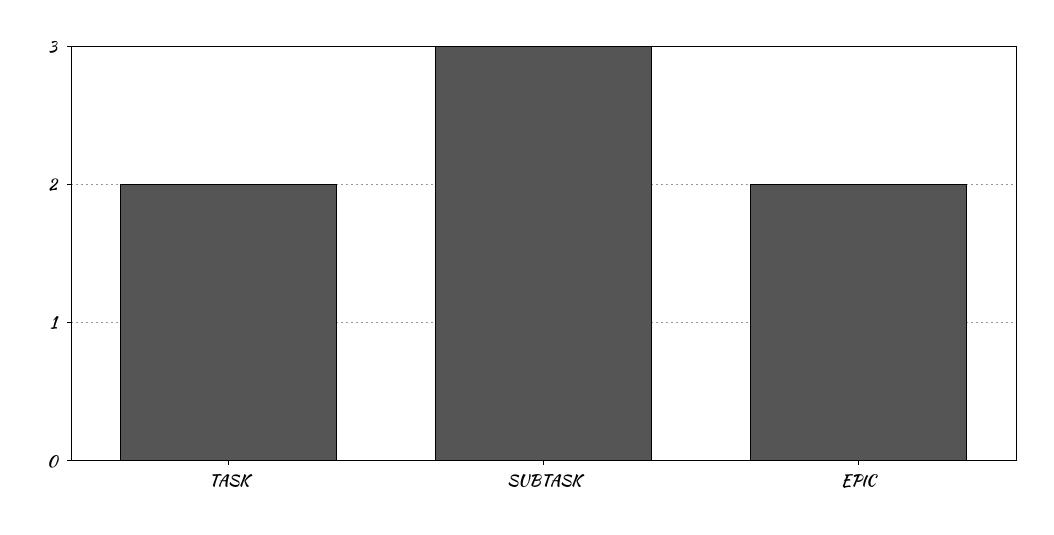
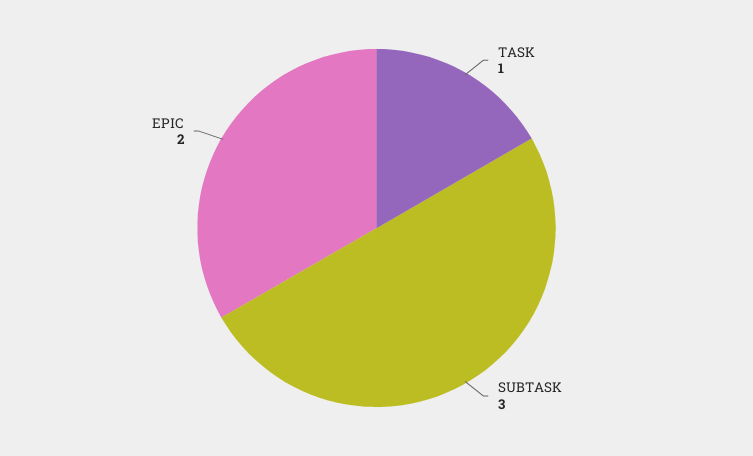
TASK: 2 -> 1

